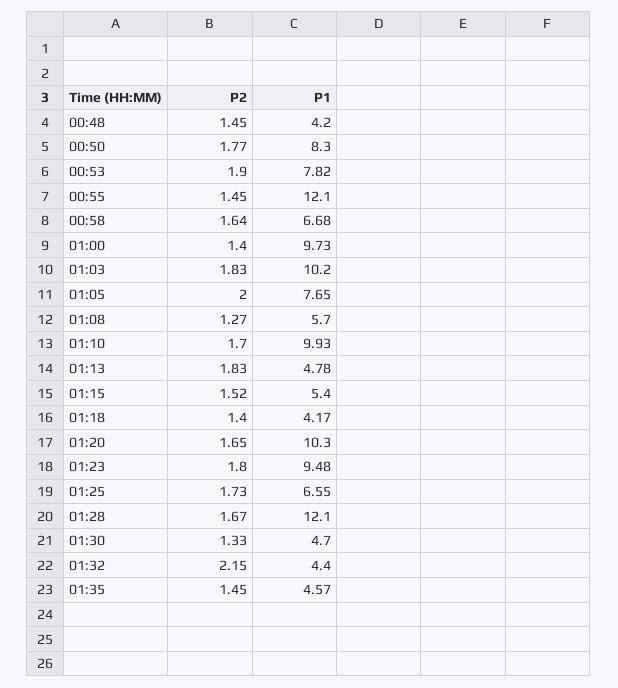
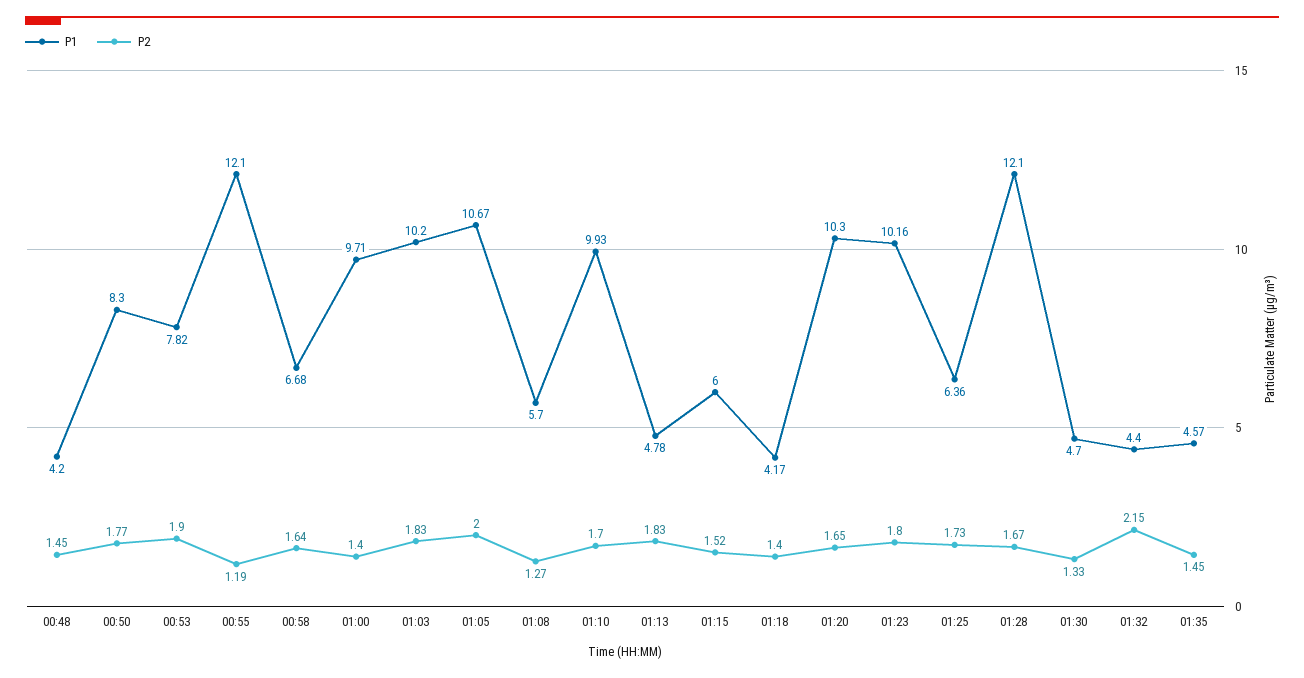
P2, 00:55: 1.45 -> 1.19
P1, 01:00: 9.73 -> 9.71
P1, 01:05: 7.65 -> 10.67
P1, 01:15: 5.4 -> 6
P1, 01:23: 9.48 -> 10.16
P1, 01:25: 6.55 -> 6.36

